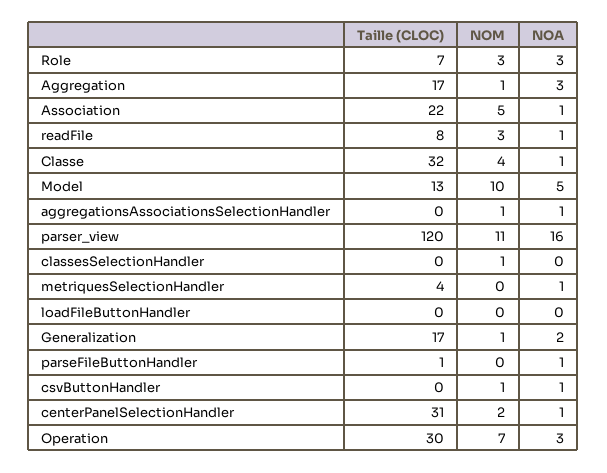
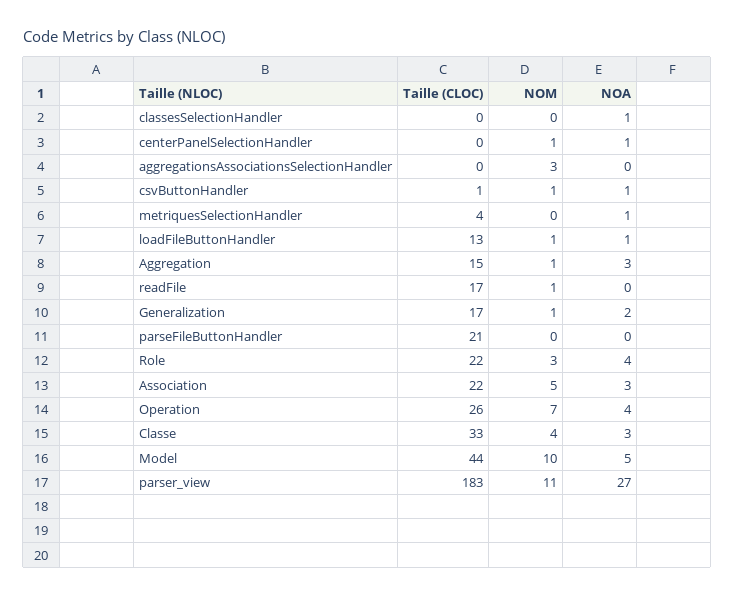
Taille (CLOC), Role: 7 -> 22
NOA, Role: 3 -> 4
Taille (CLOC), Aggregation: 17 -> 15
NOA, Association: 1 -> 3
Taille (CLOC), readFile: 8 -> 17
NOM, readFile: 3 -> 1
NOA, readFile: 1 -> 0
Taille (CLOC), Classe: 32 -> 33
NOA, Classe: 1 -> 3
Taille (CLOC), Model: 13 -> 44
NOM, aggregationsAssociationsSelectionHandler: 1 -> 3
NOA, aggregationsAssociationsSelectionHandler: 1 -> 0
Taille (CLOC), parser_view: 120 -> 183
NOA, parser_view: 16 -> 27
NOM, classesSelectionHandler: 1 -> 0
NOA, classesSelectionHandler: 0 -> 1
Taille (CLOC), loadFileButtonHandler: 0 -> 13
NOM, loadFileButtonHandler: 0 -> 1
NOA, loadFileButtonHandler: 0 -> 1
Taille (CLOC), parseFileButtonHandler: 1 -> 21
NOA, parseFileButtonHandler: 1 -> 0
Taille (CLOC), csvButtonHandler: 0 -> 1
Taille (CLOC), centerPanelSelectionHandler: 31 -> 0
NOM, centerPanelSelectionHandler: 2 -> 1
Taille (CLOC), Operation: 30 -> 26
NOA, Operation: 3 -> 4

